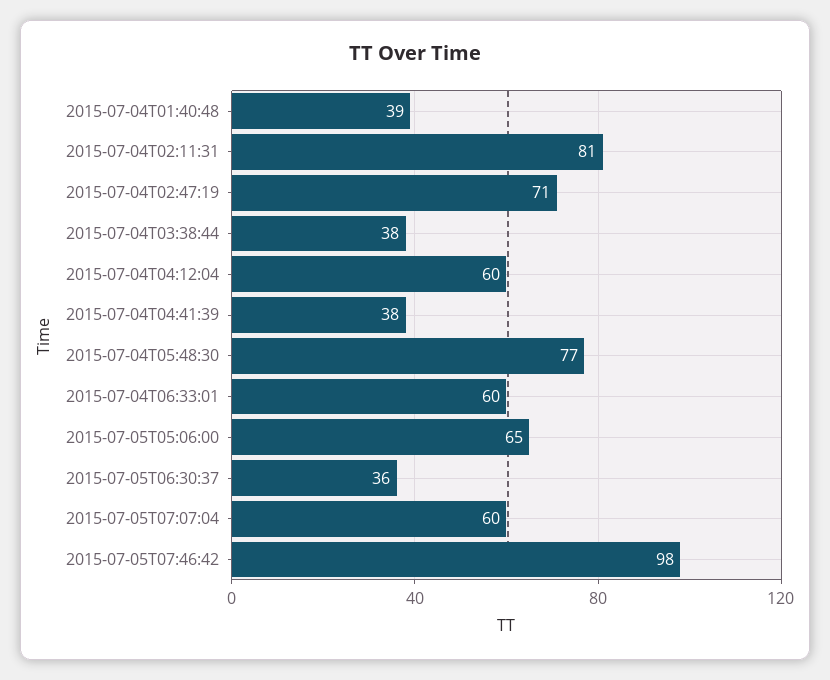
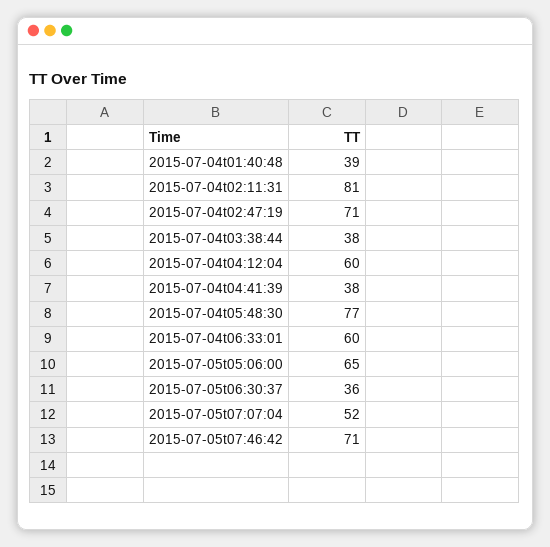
2015-07-05T07:07:04: 60 -> 52
2015-07-05T07:46:42: 98 -> 71

